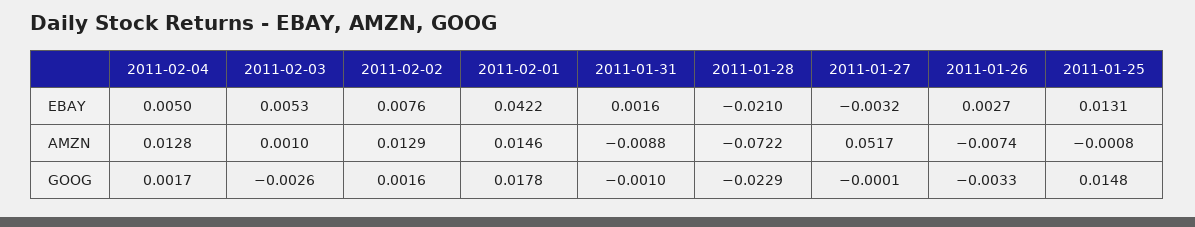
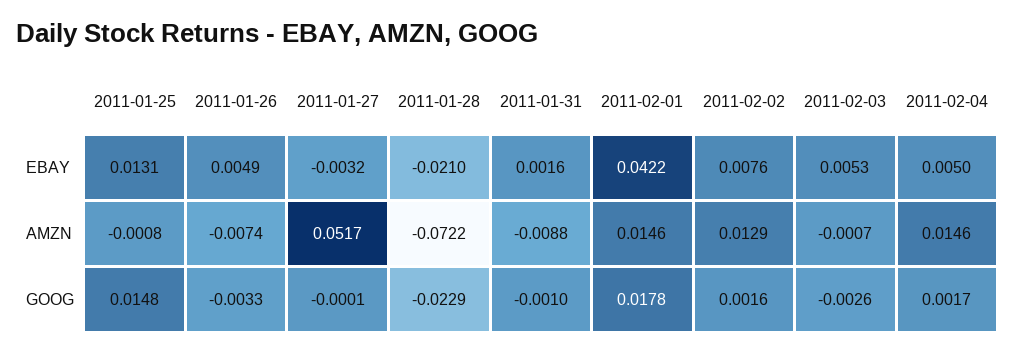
2011-01-26, EBAY: 0.0027 -> 0.0049
2011-02-04, AMZN: 0.0128 -> 0.0146
2011-02-03, AMZN: 0.001 -> -0.0007

